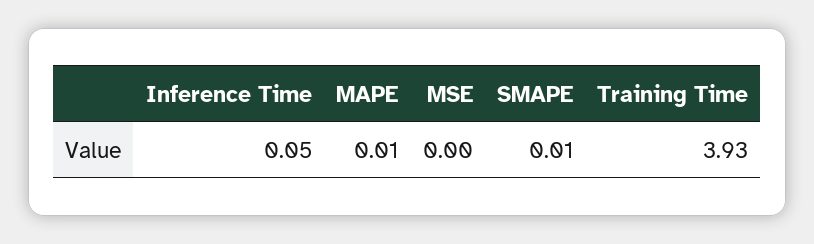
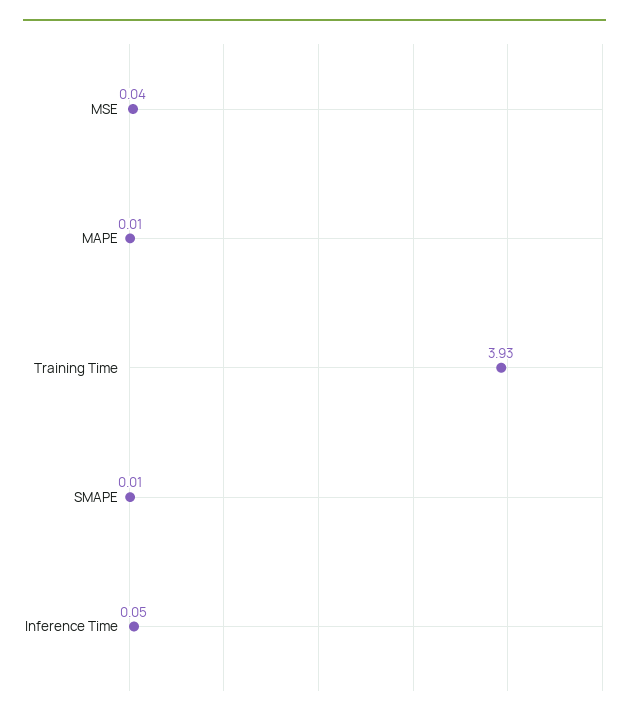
MSE: 0 -> 0.04

